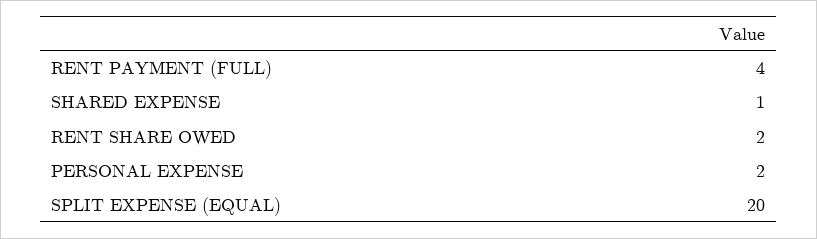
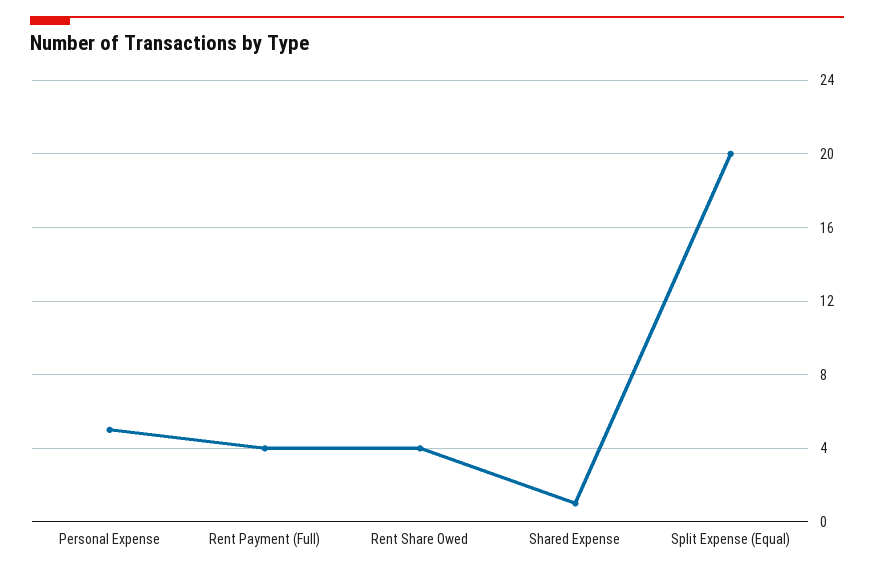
RENT SHARE OWED: 2 -> 4
PERSONAL EXPENSE: 2 -> 5

